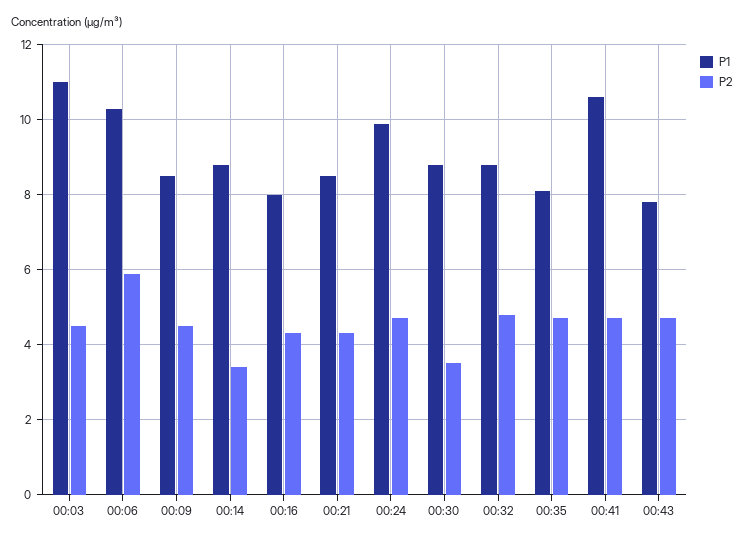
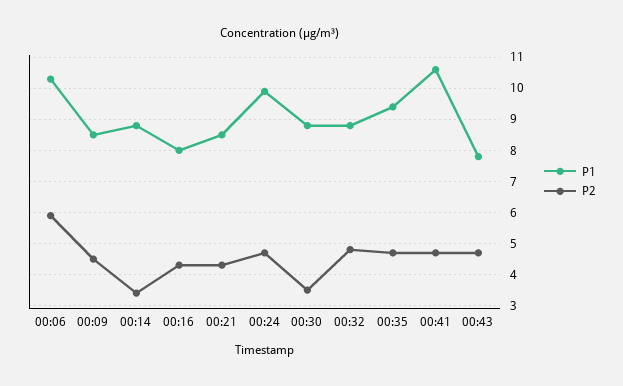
P1, 00:03: 11 -> none
P2, 00:03: 4.5 -> none
P1, 00:35: 8 -> 9.5

